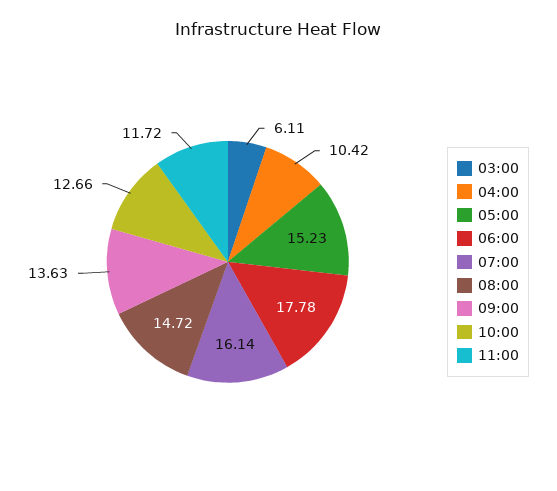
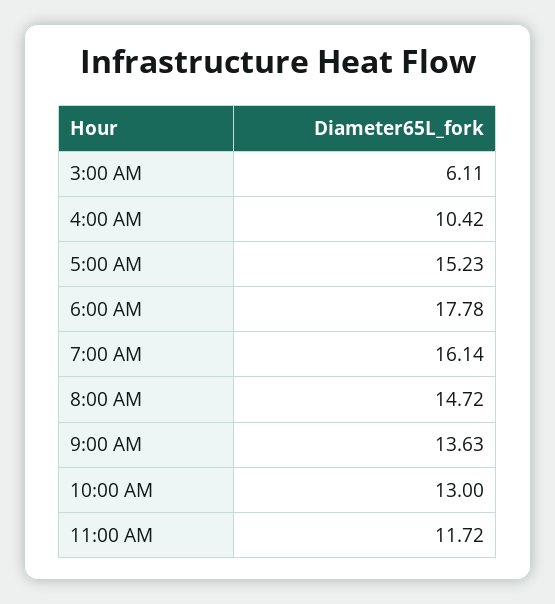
10:00: 12.66 -> 13

